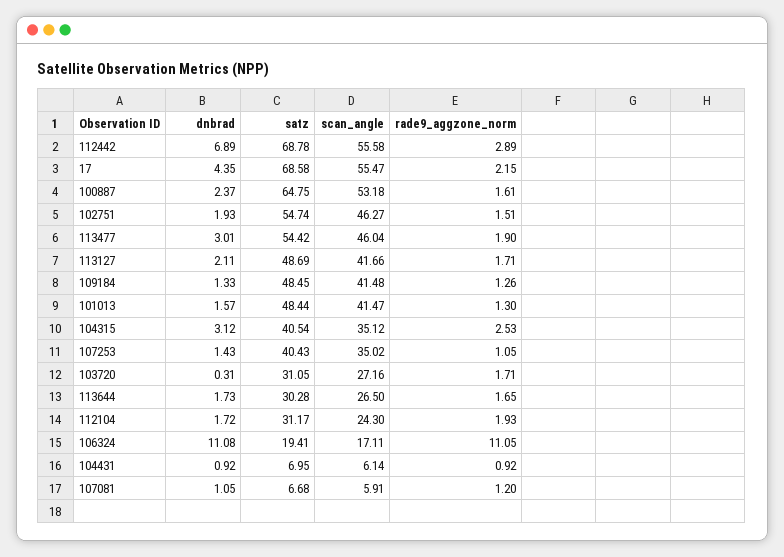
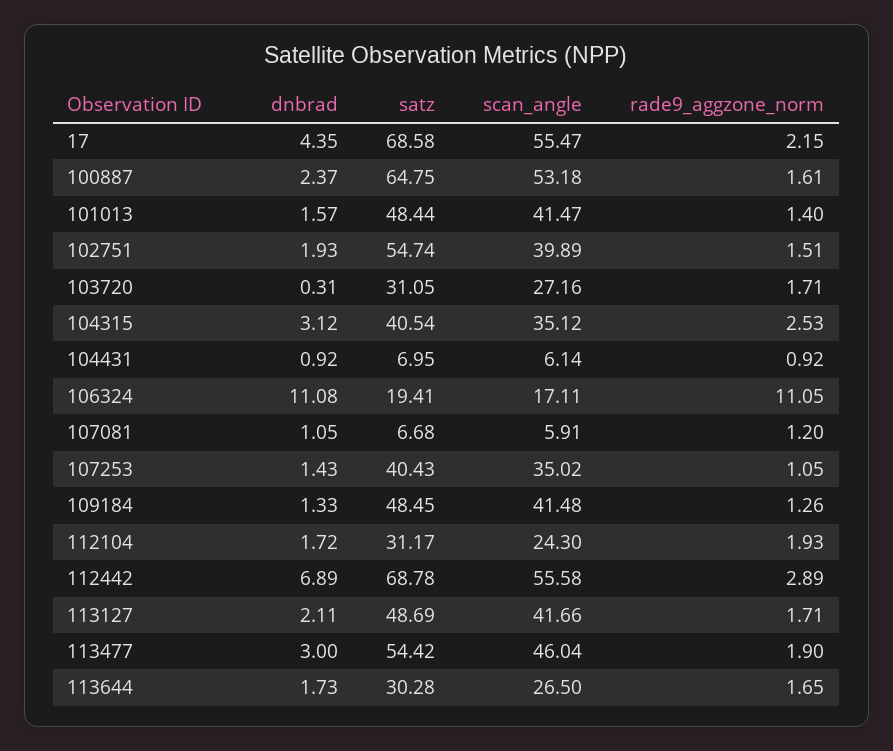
scan_angle, 102751: 46.27 -> 39.89
dnbrad, 113477: 3.01 -> 3
rade9_aggzone_norm, 101013: 1.3 -> 1.4

